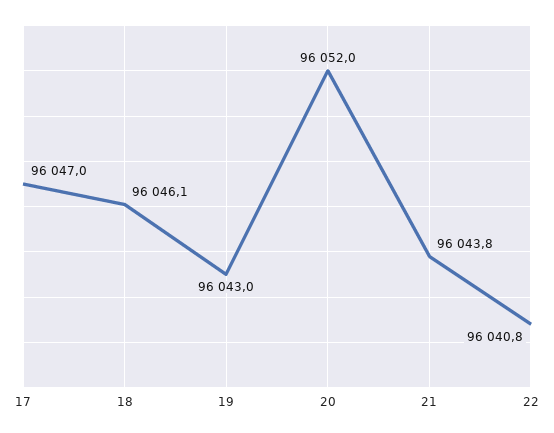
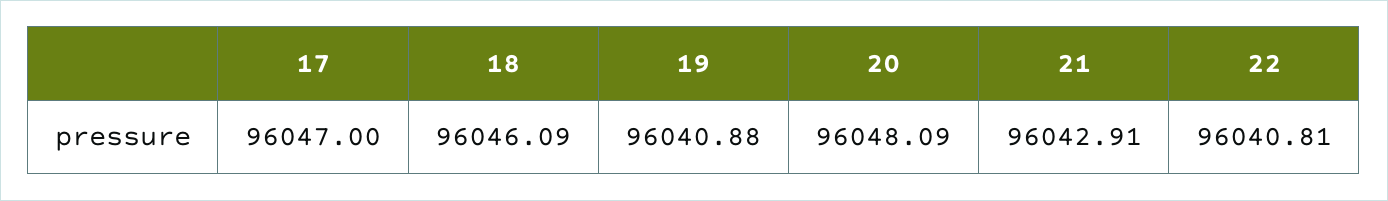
19: 96043 -> 96040.88
20: 96052 -> 96048.09
21: 96043.8 -> 96042.91

